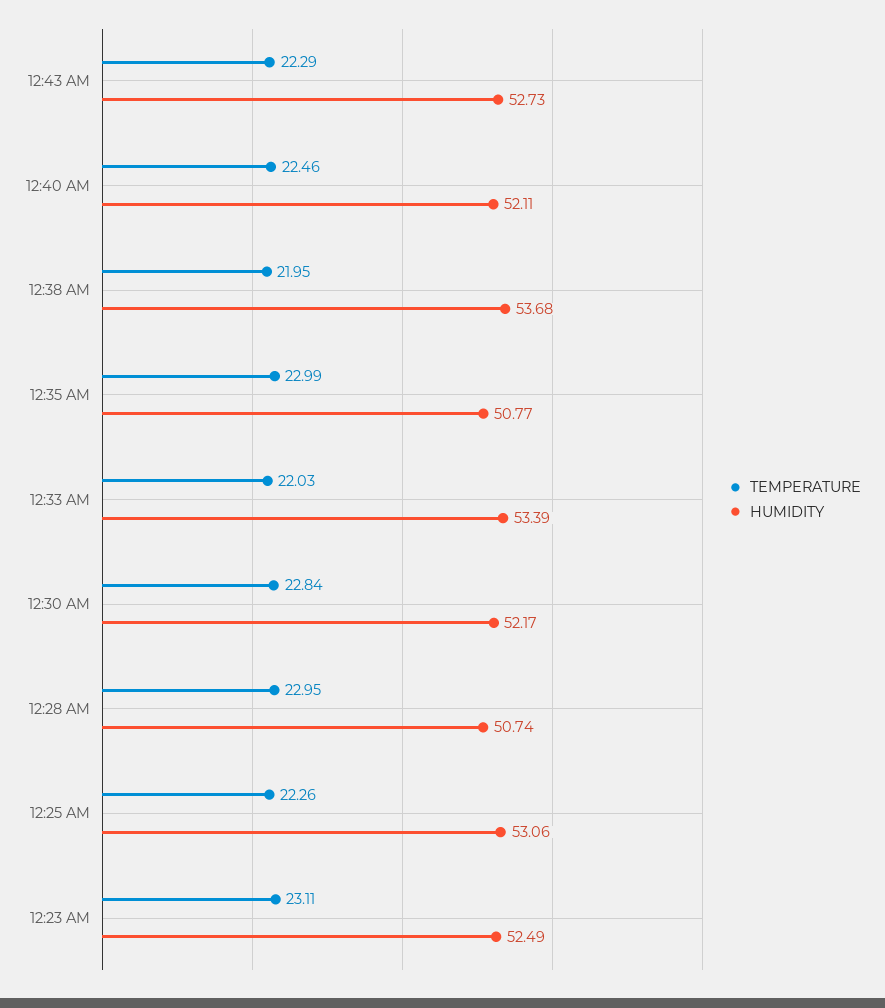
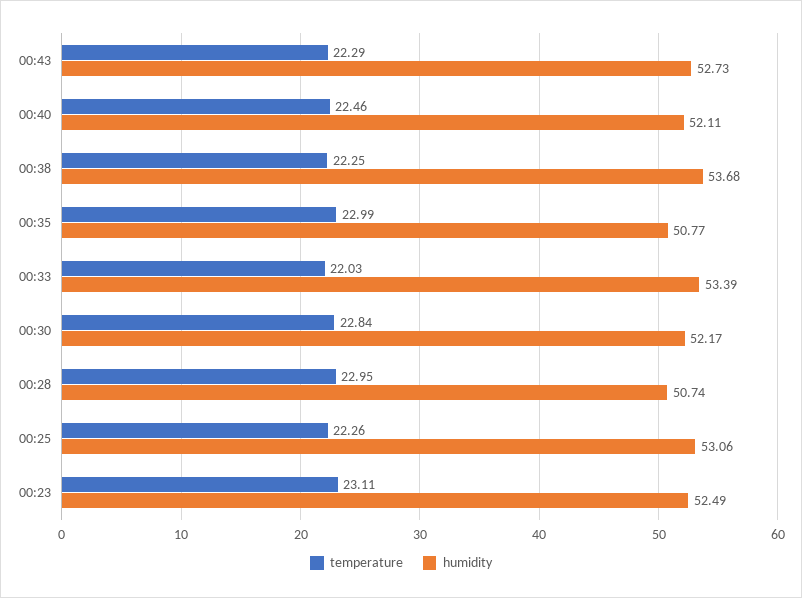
TEMPERATURE, 12:38 AM: 21.95 -> 22.25

